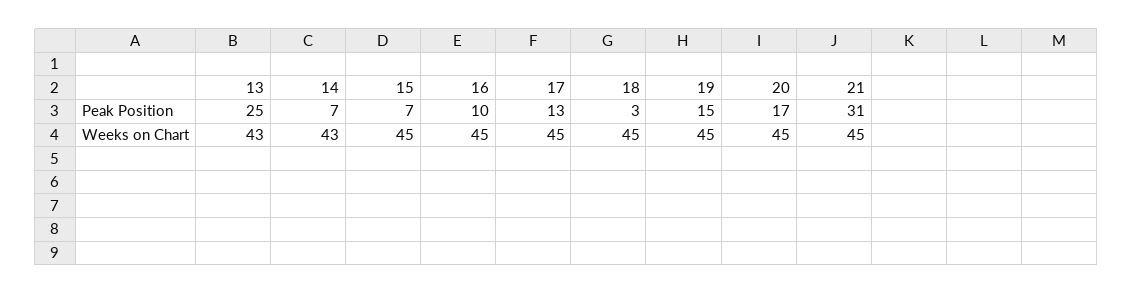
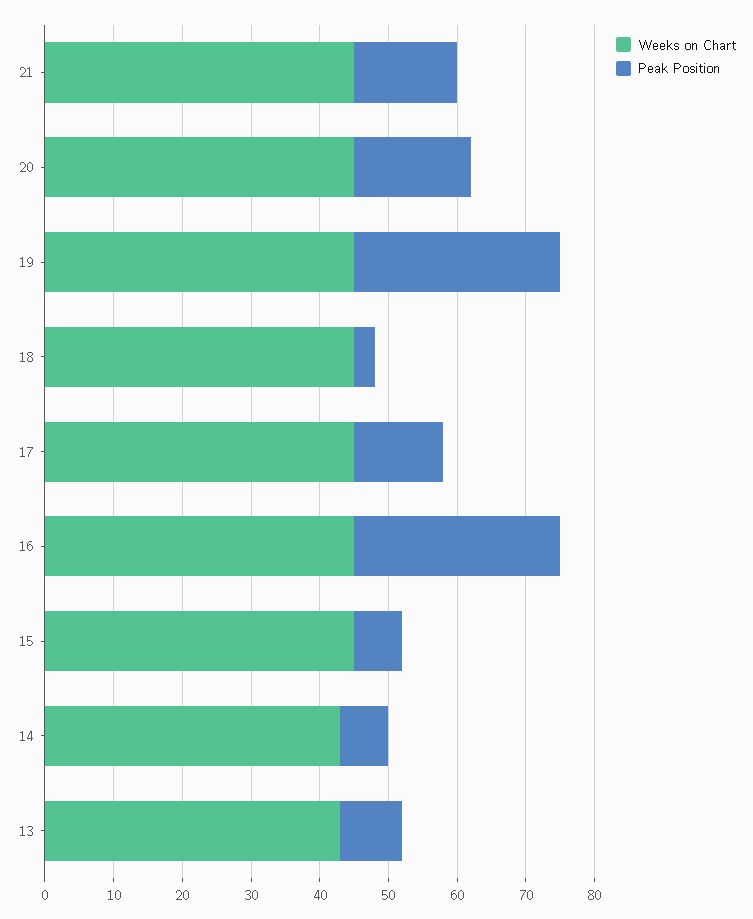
Peak Position, 13: 25 -> 10
Peak Position, 16: 10 -> 30
Peak Position, 19: 15 -> 30
Peak Position, 21: 31 -> 15

